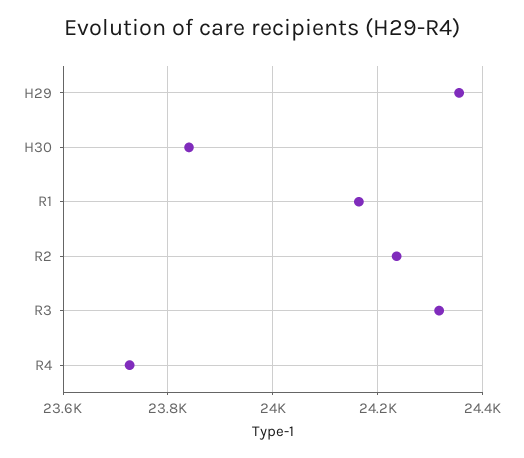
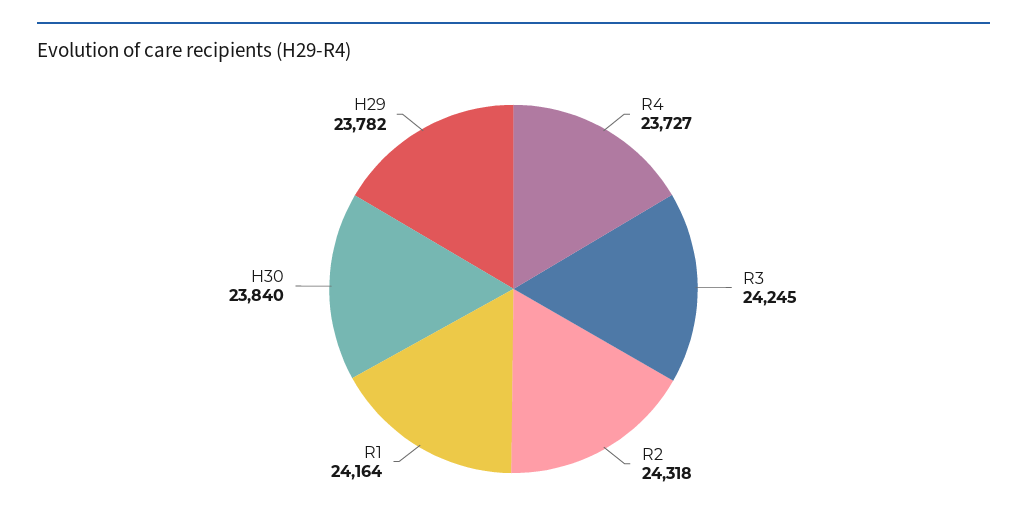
H29: 24360 -> 23782
R2: 24240 -> 24318
R3: 24320 -> 24245

